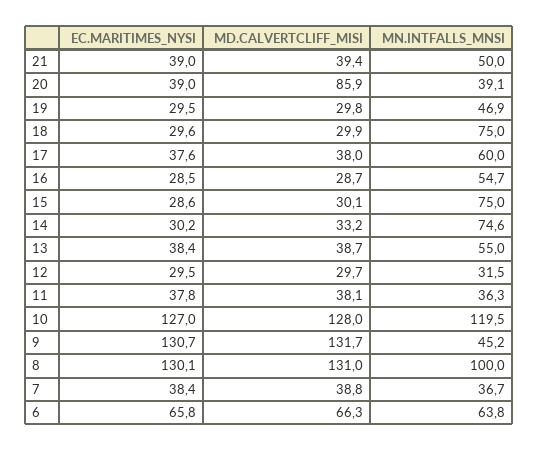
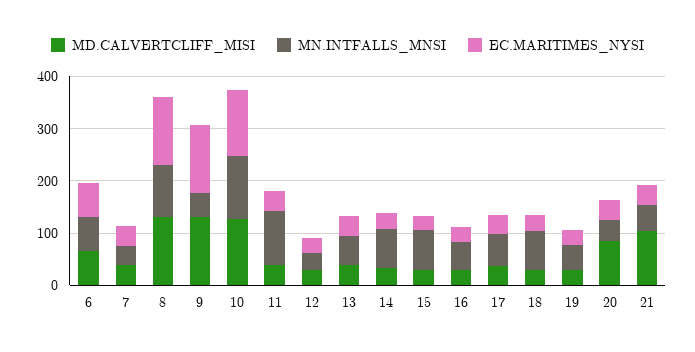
MD.CALVERTCLIFF_MISI, 21: 39.4 -> 100
MN.INTFALLS_MNSI, 11: 36.3 -> 100

